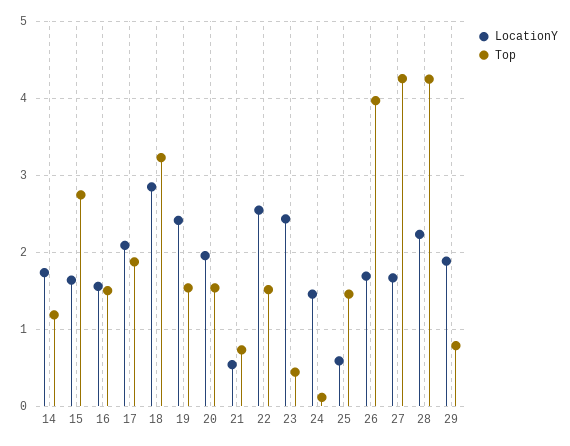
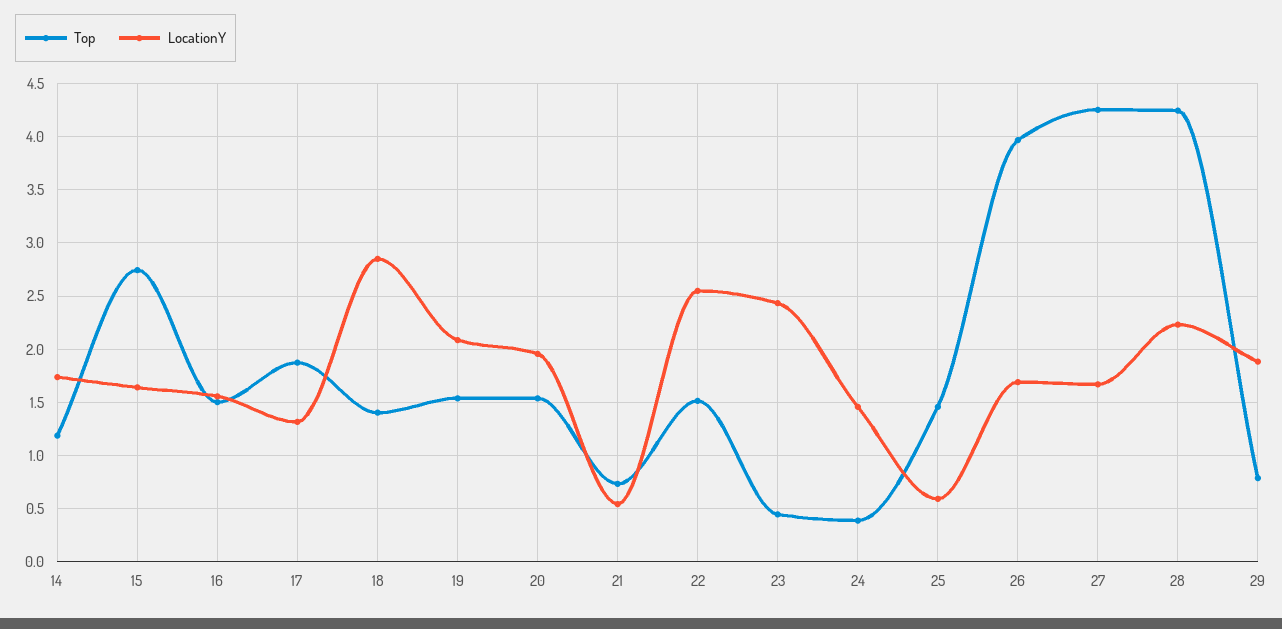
LocationY, 17: 2.1 -> 1.3
Top, 18: 3.2 -> 1.4
LocationY, 19: 2.4 -> 2.1
Top, 24: 0.1 -> 0.4

